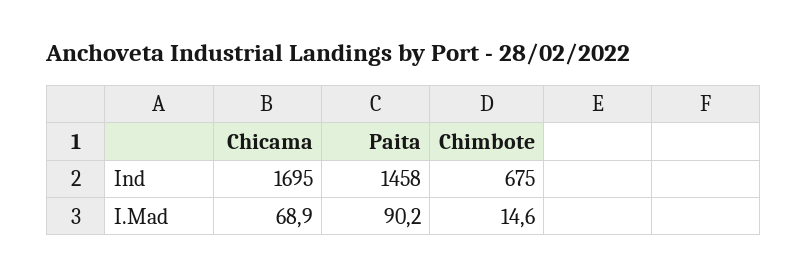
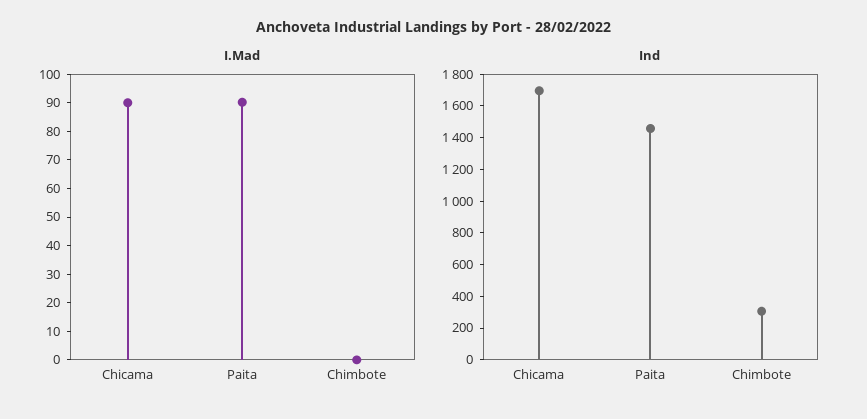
Ind, Chimbote: 675 -> 300
I.Mad, Chicama: 68.9 -> 90
I.Mad, Chimbote: 14.6 -> 0

